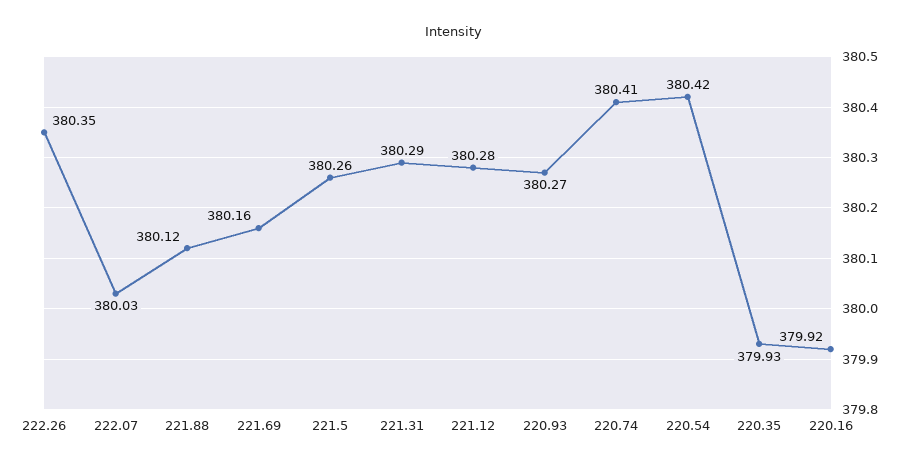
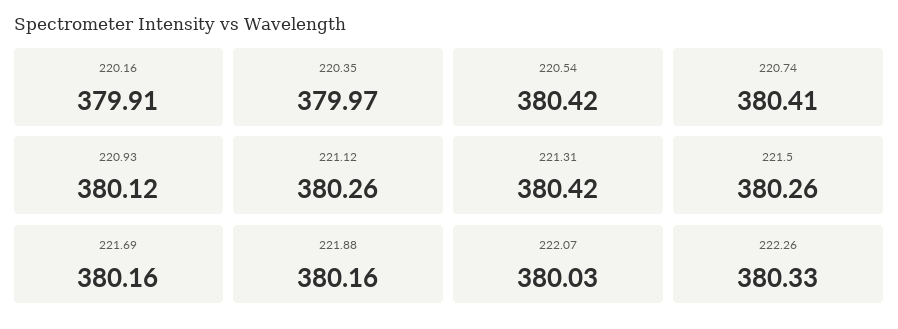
222.26: 380.35 -> 380.33
221.88: 380.12 -> 380.16
221.31: 380.29 -> 380.42
221.12: 380.28 -> 380.26
220.93: 380.27 -> 380.12
220.35: 379.93 -> 379.97
220.16: 379.92 -> 379.91

